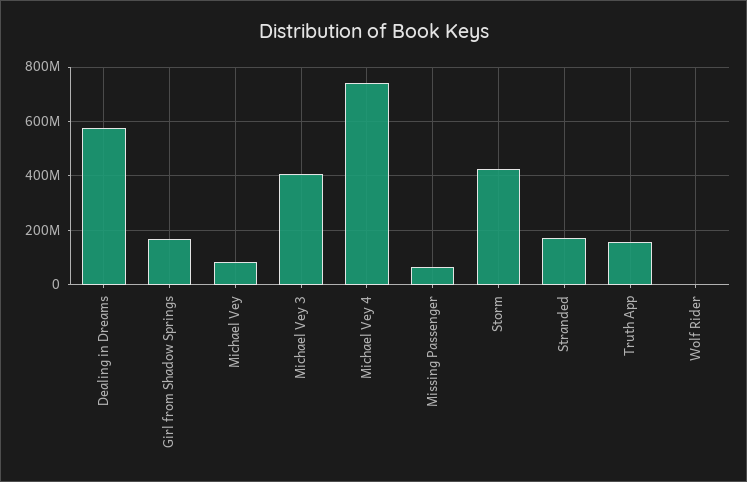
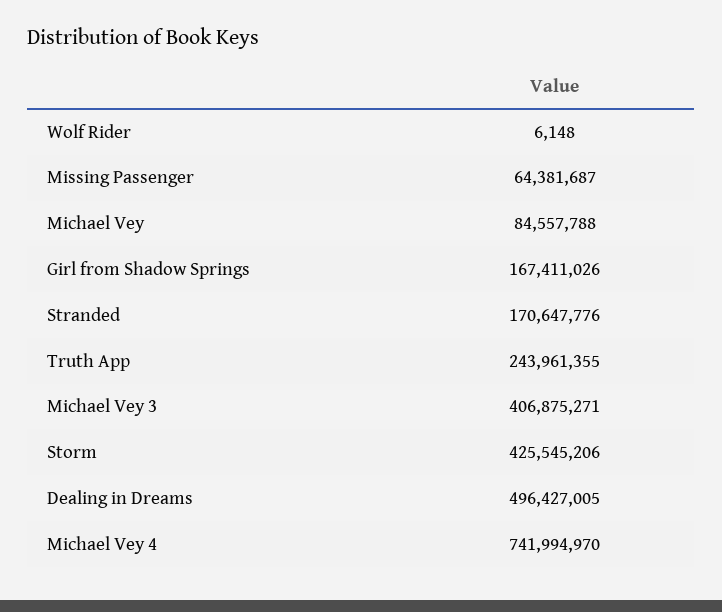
Dealing in Dreams: 575000000 -> 496427005
Truth App: 150000000 -> 243961355

